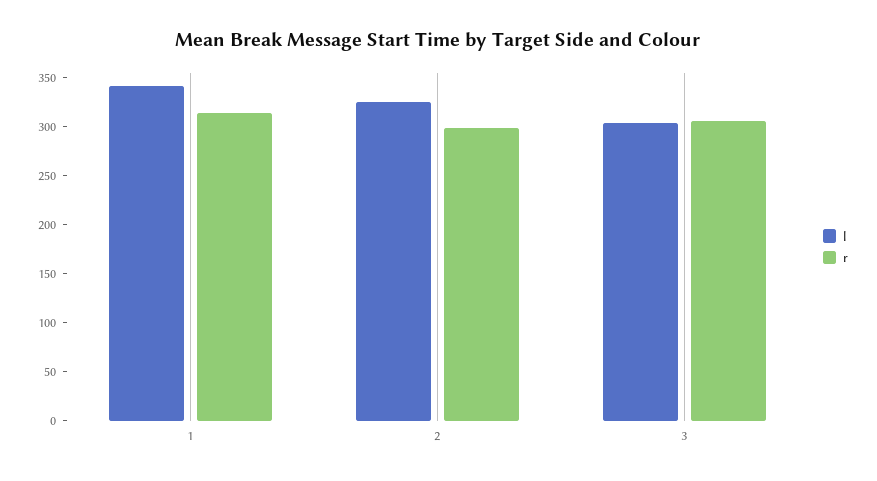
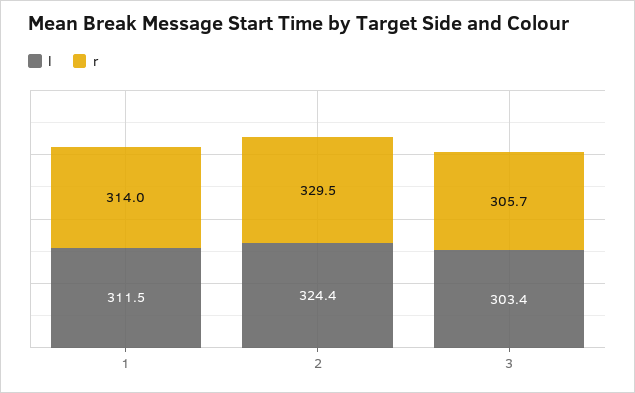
l, 1: 340 -> 311.5
r, 2: 300 -> 329.5

